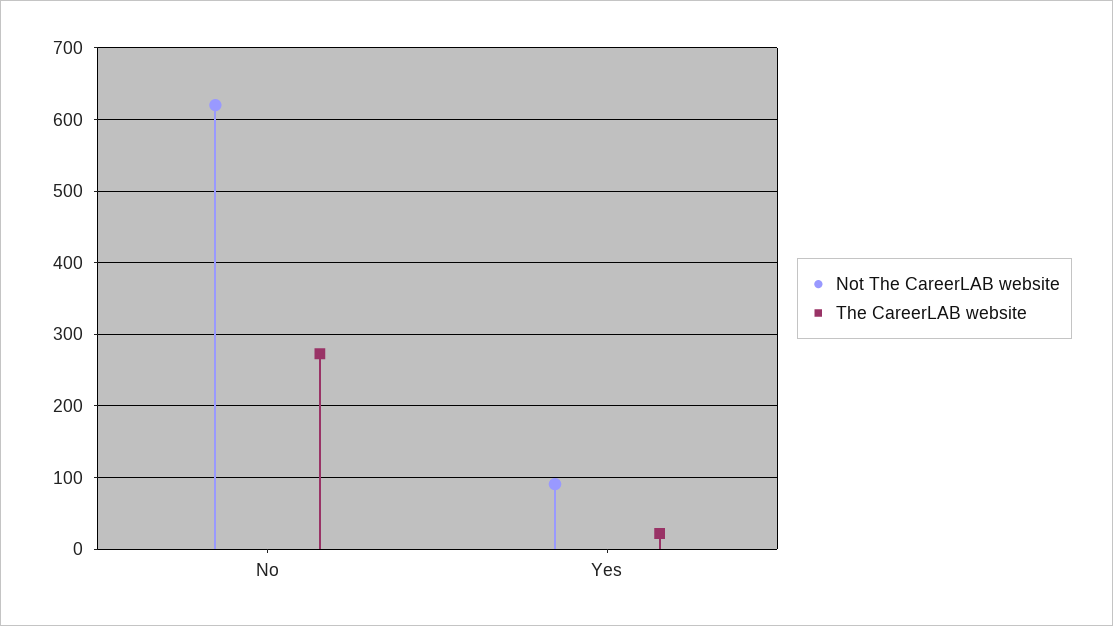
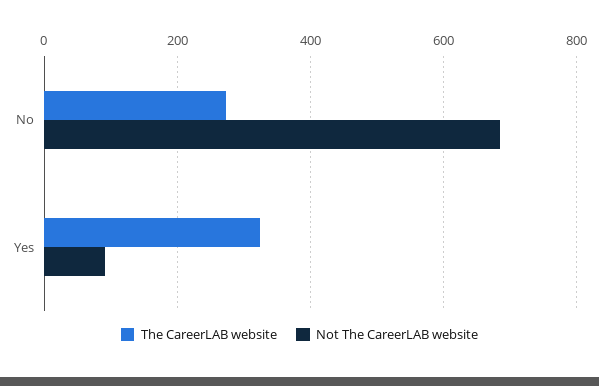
Not The CareerLAB website, No: 620 -> 680
The CareerLAB website, Yes: 20 -> 320

